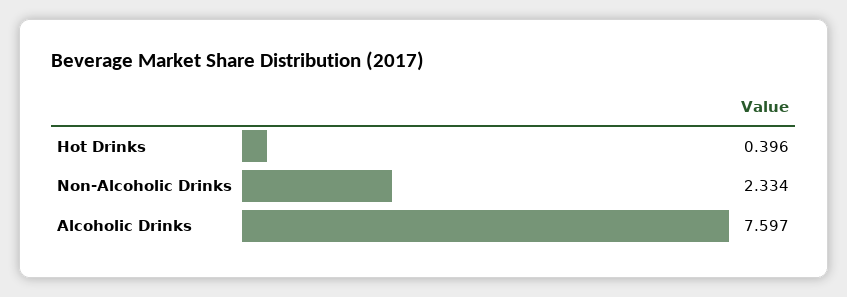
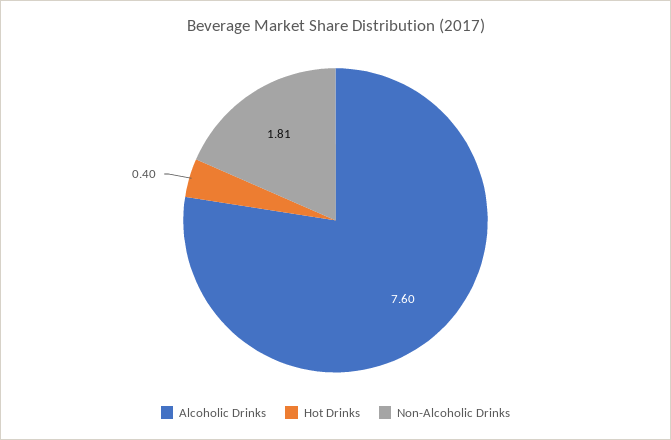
Non-Alcoholic Drinks: 2.334 -> 1.81

